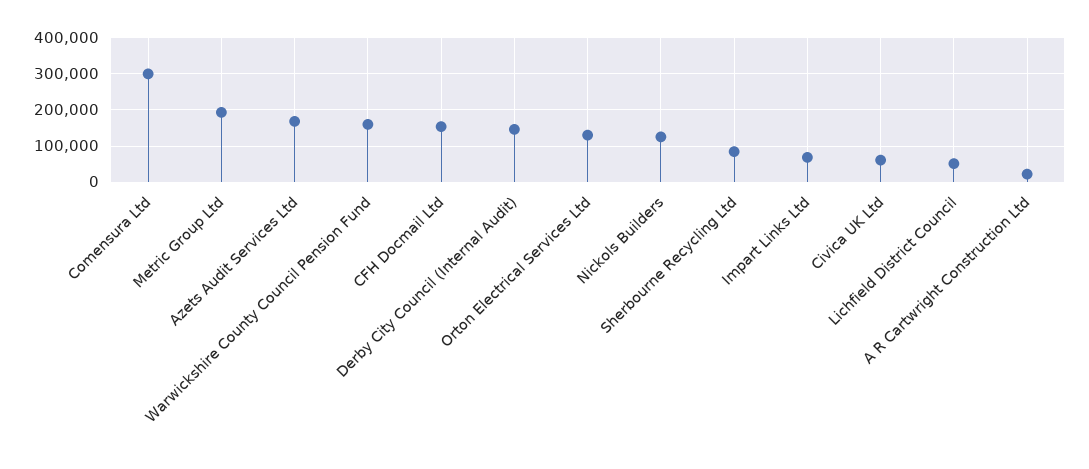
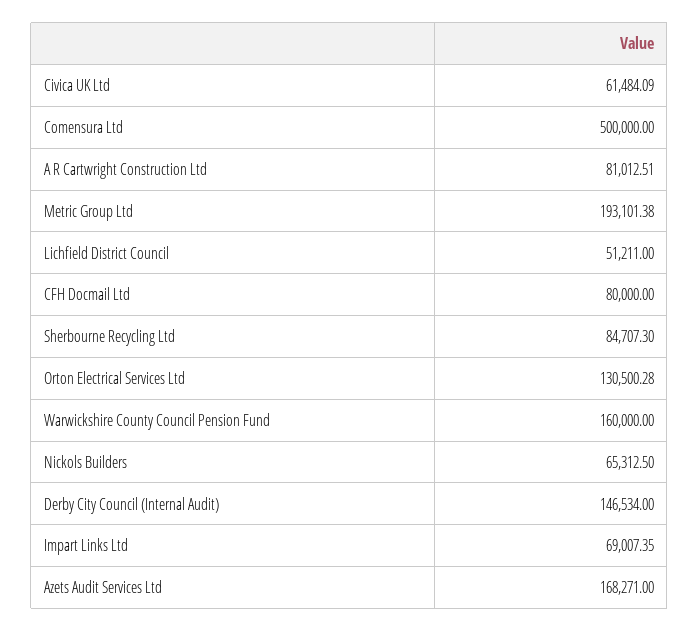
Comensura Ltd: 300000 -> 500000
CFH Docmail Ltd: 160000 -> 80000
Nickols Builders: 120000 -> 65312.5
A R Cartwright Construction Ltd: 20000 -> 81012.51

